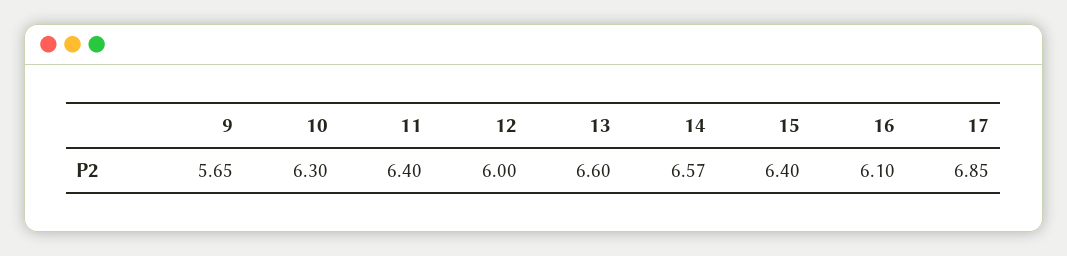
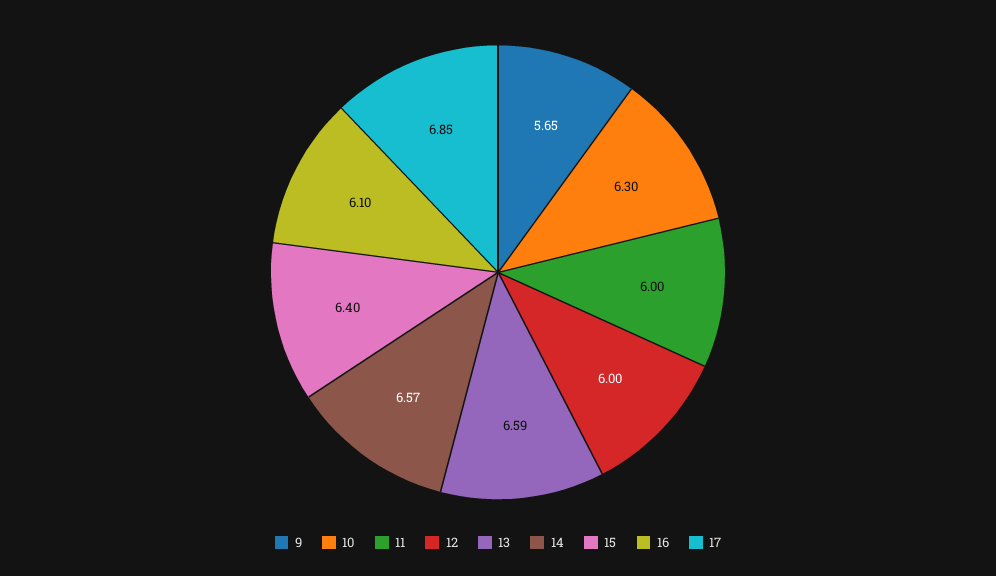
11: 6.4 -> 6
13: 6.6 -> 6.59

